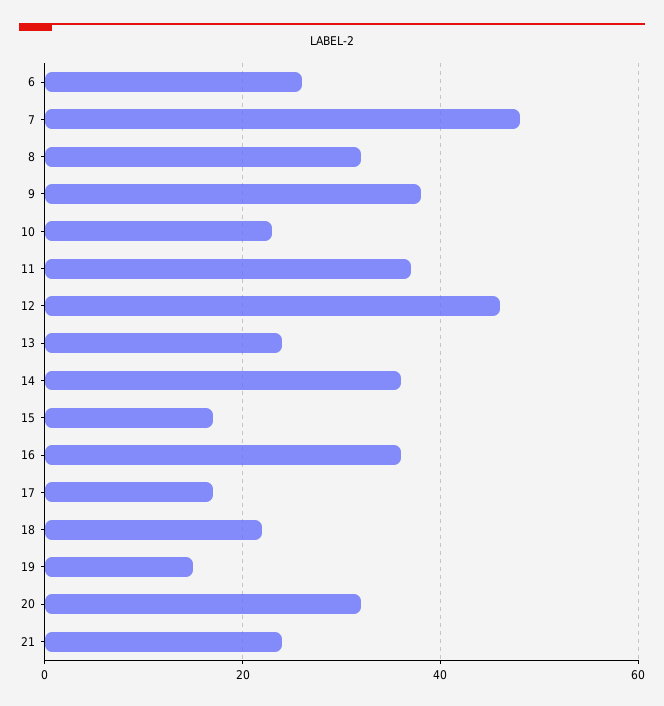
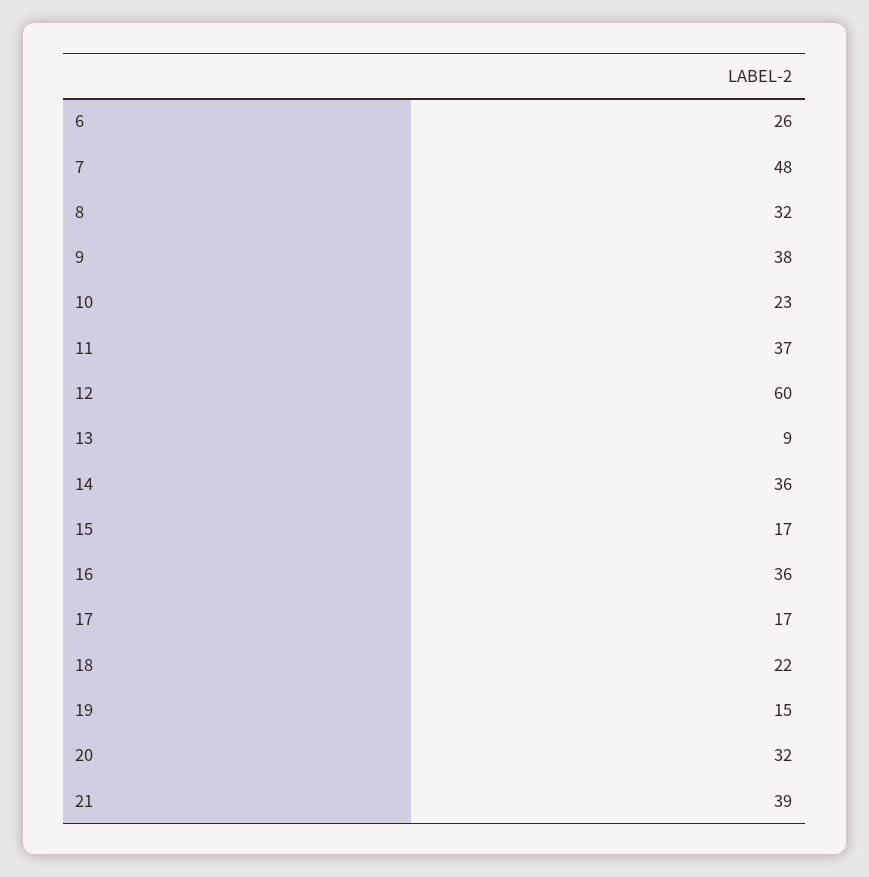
12: 45 -> 60
13: 25 -> 9
21: 25 -> 39

